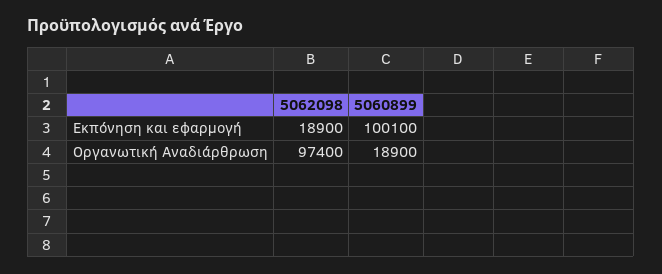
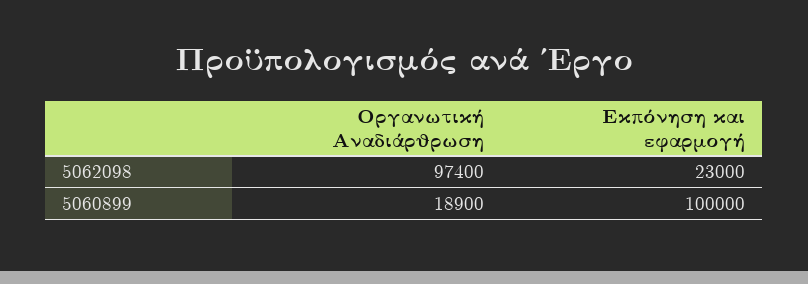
5062098, Εκπόνηση και εφαρμογή: 18900 -> 23000
5060899, Εκπόνηση και εφαρμογή: 100100 -> 100000

